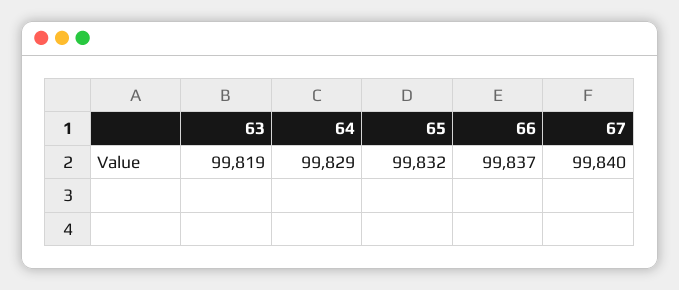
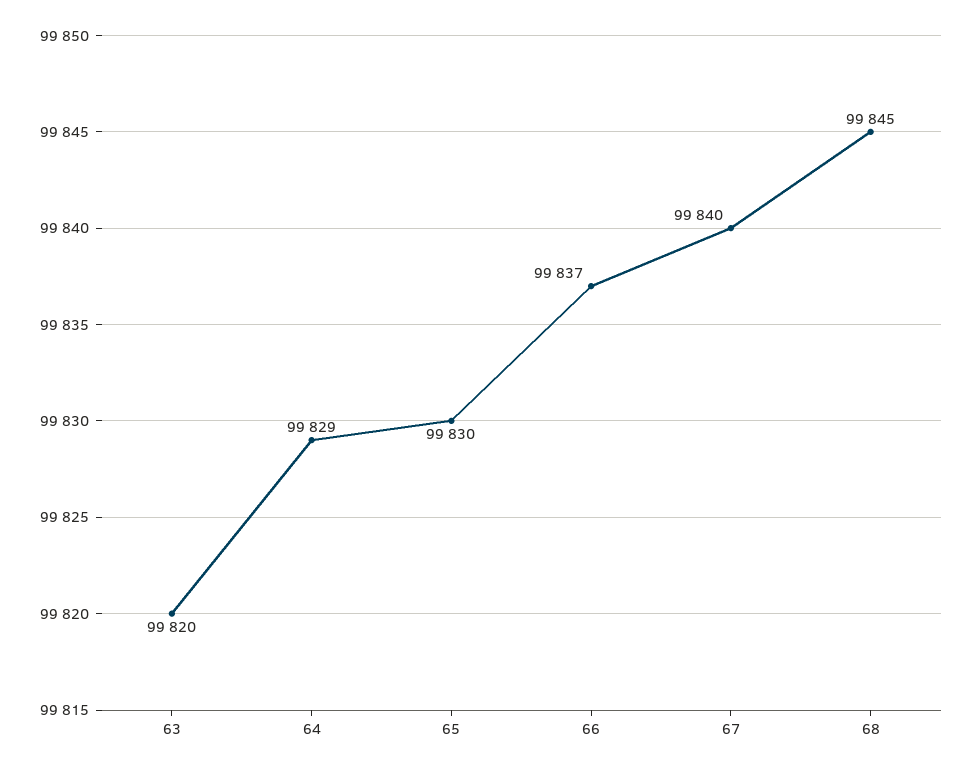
63: 99819 -> 99820
65: 99832 -> 99830
68: none -> 99845

